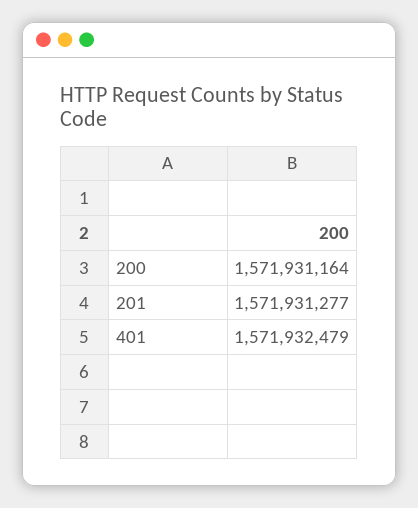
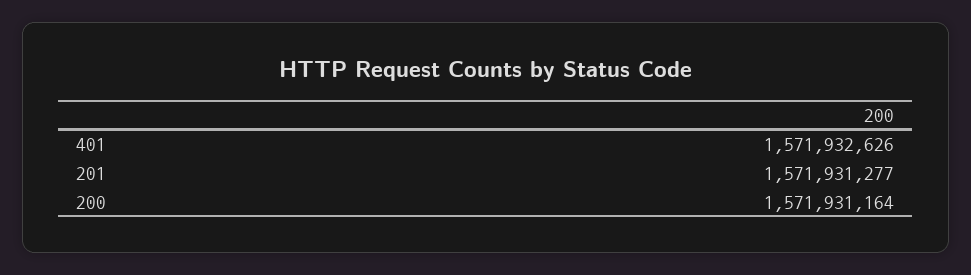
401: 1571932479 -> 1571932626

